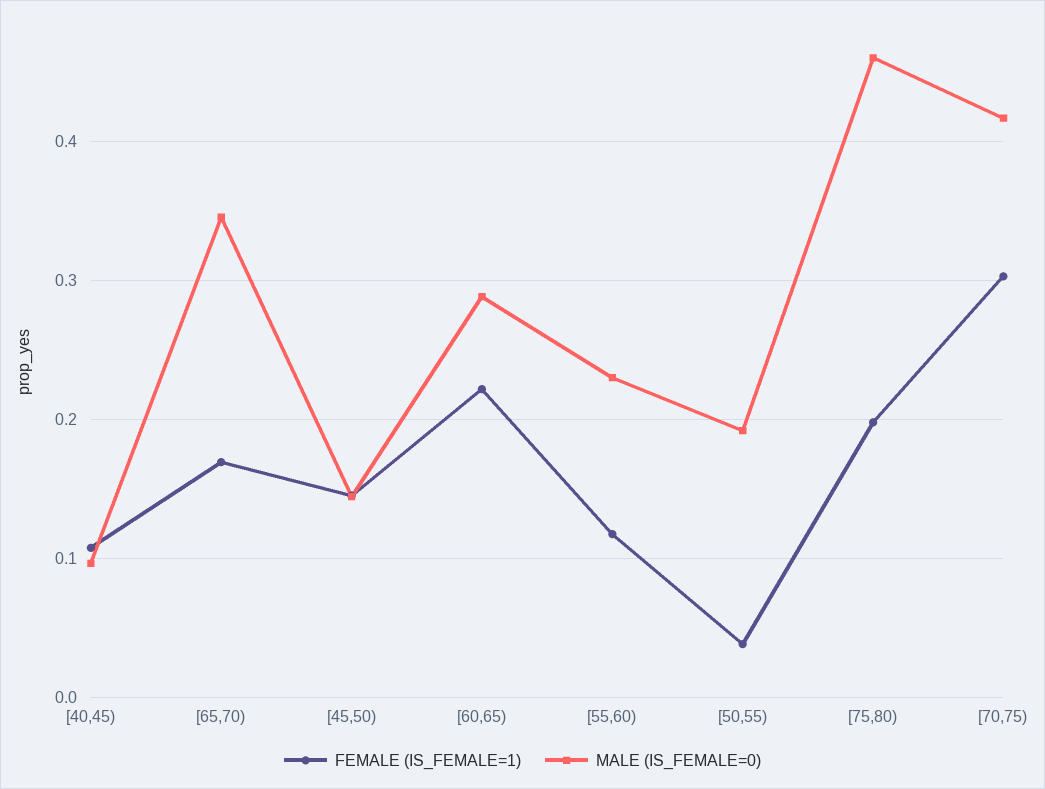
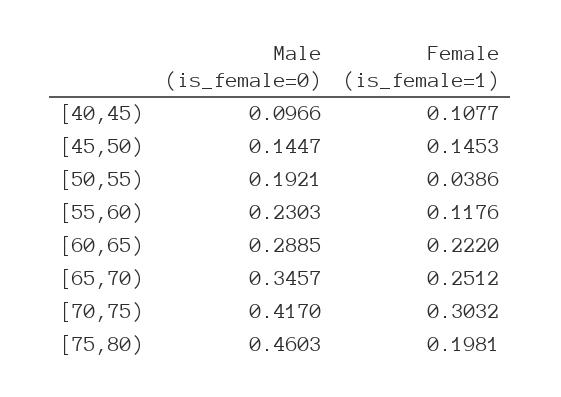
FEMALE (IS_FEMALE=1), [65,70): 0.17 -> 0.2512

